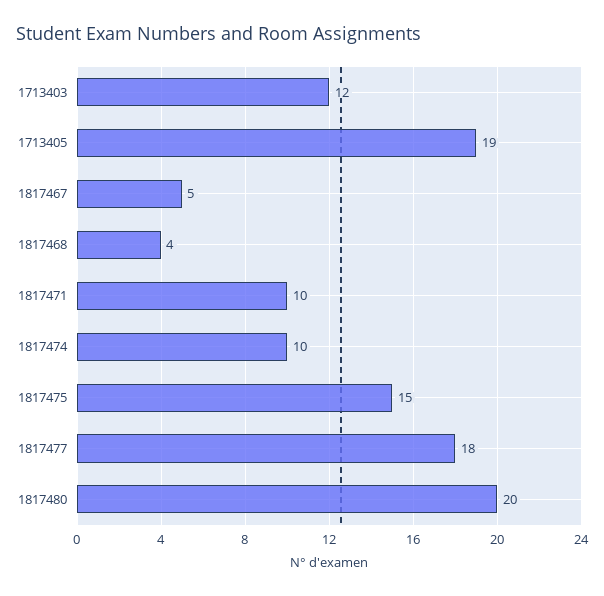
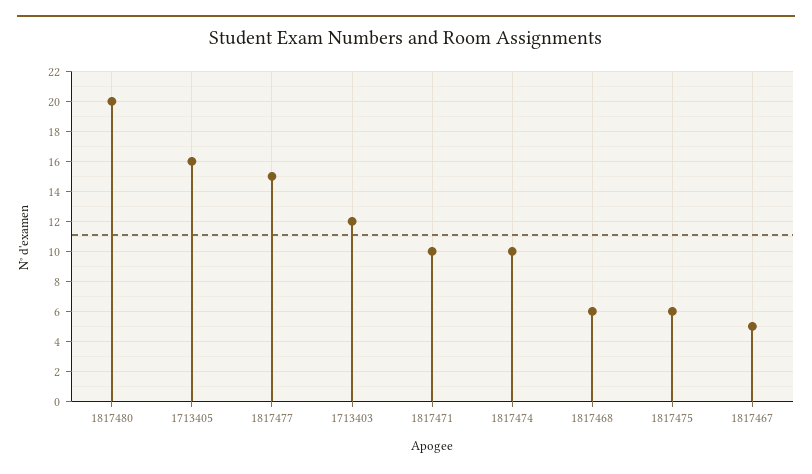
1713405: 19 -> 16
1817468: 4 -> 6
1817475: 15 -> 6
1817477: 18 -> 15

